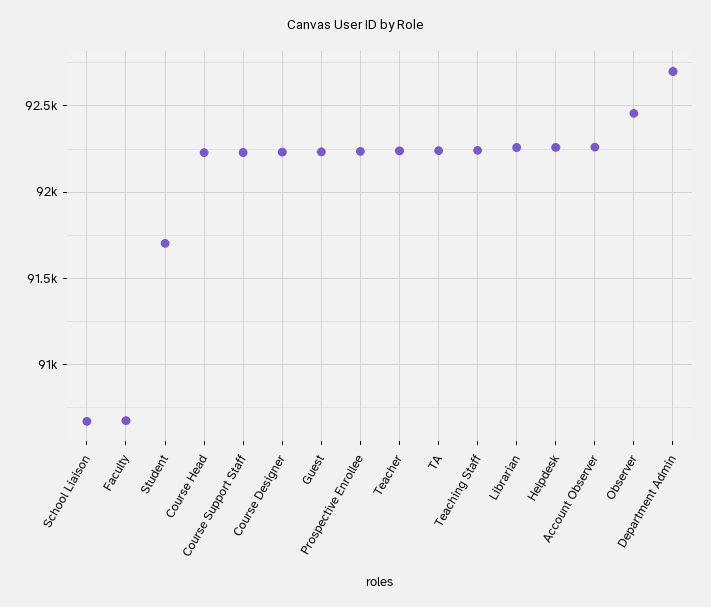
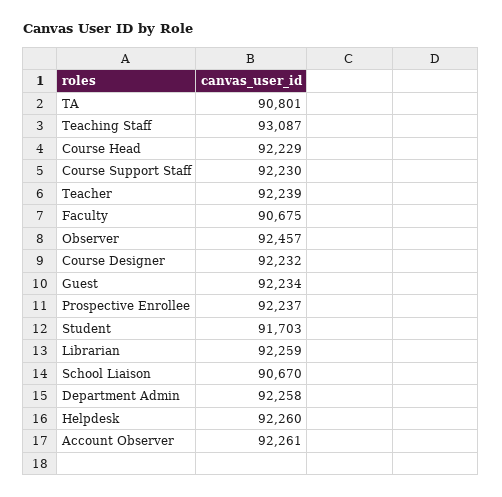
TA: 92250 -> 90801
Teaching Staff: 92250 -> 93087
Department Admin: 92700 -> 92258

